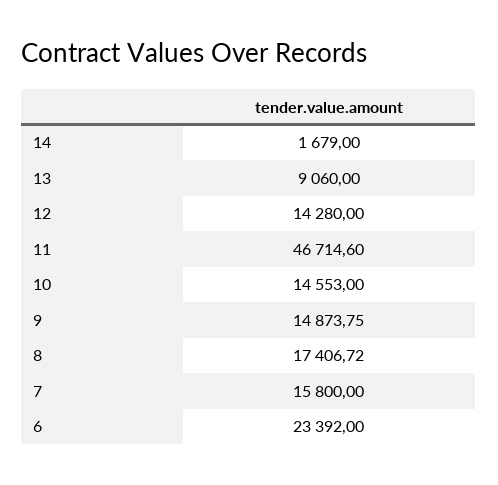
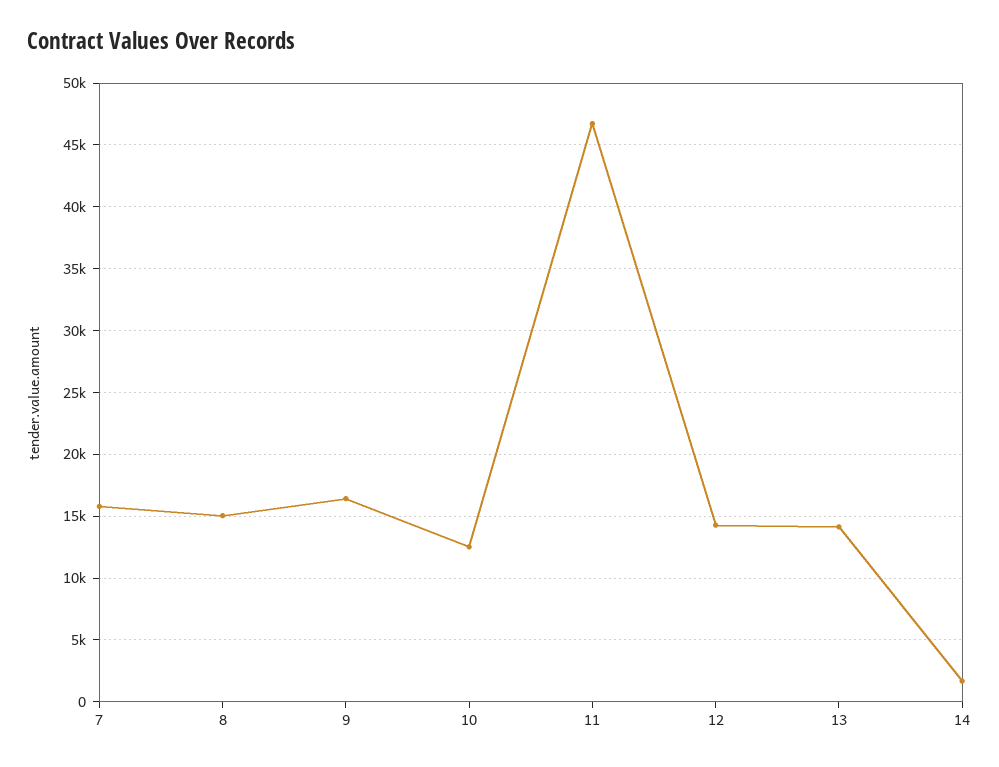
13: 9060 -> 14000
10: 14553 -> 12500
9: 14873.75 -> 16500
8: 17406.72 -> 15000
6: 23392 -> none

